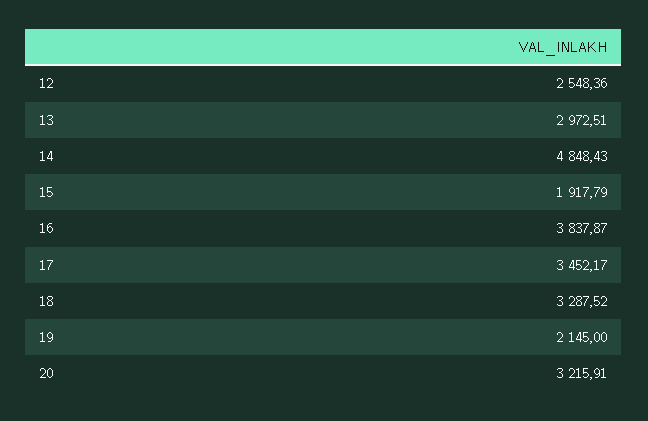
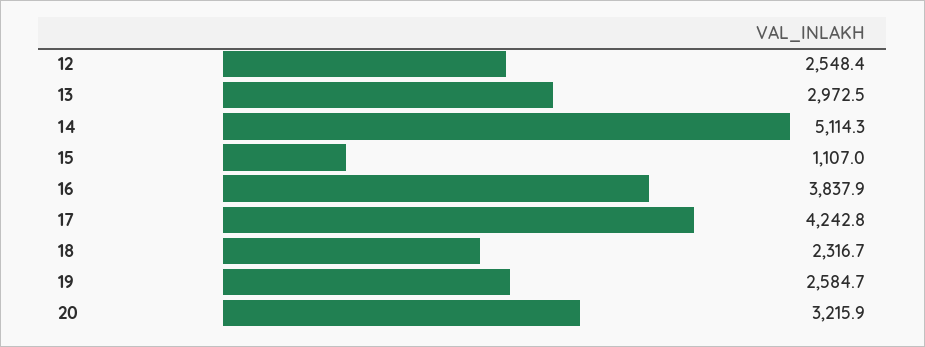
14: 4848.43 -> 5114.3
15: 1917.79 -> 1107
17: 3452.17 -> 4242.8
18: 3287.52 -> 2316.7
19: 2145 -> 2584.7

